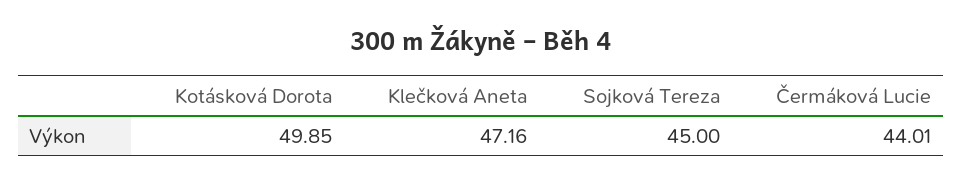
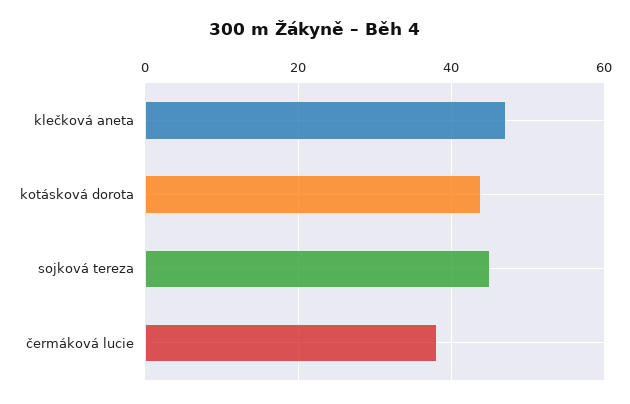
Kotásková Dorota: 49.85 -> 44
Čermáková Lucie: 44.01 -> 38

